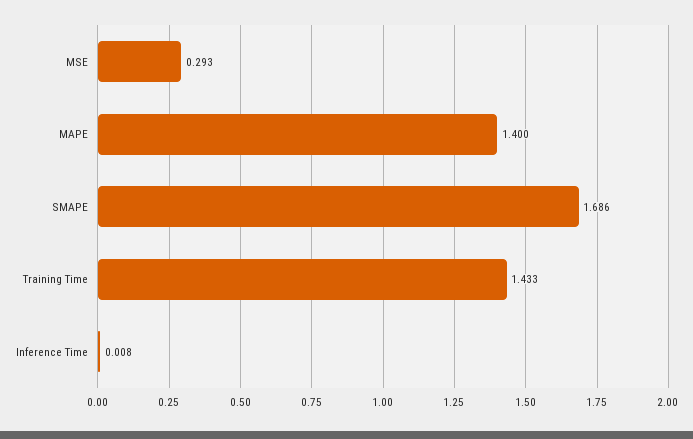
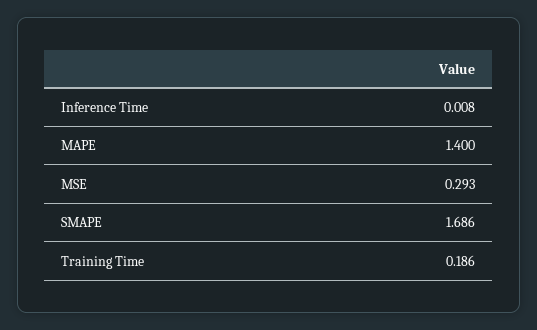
Training Time: 1.433 -> 0.186

